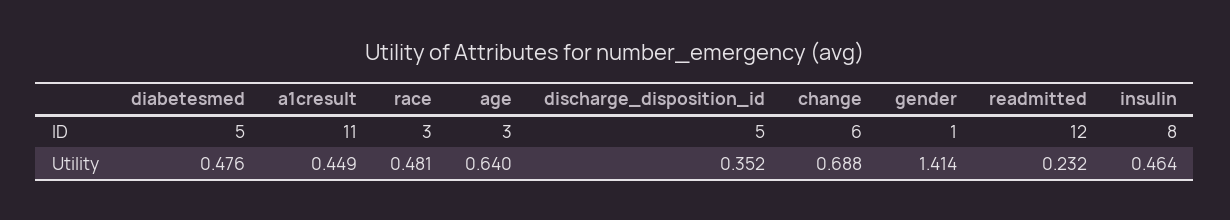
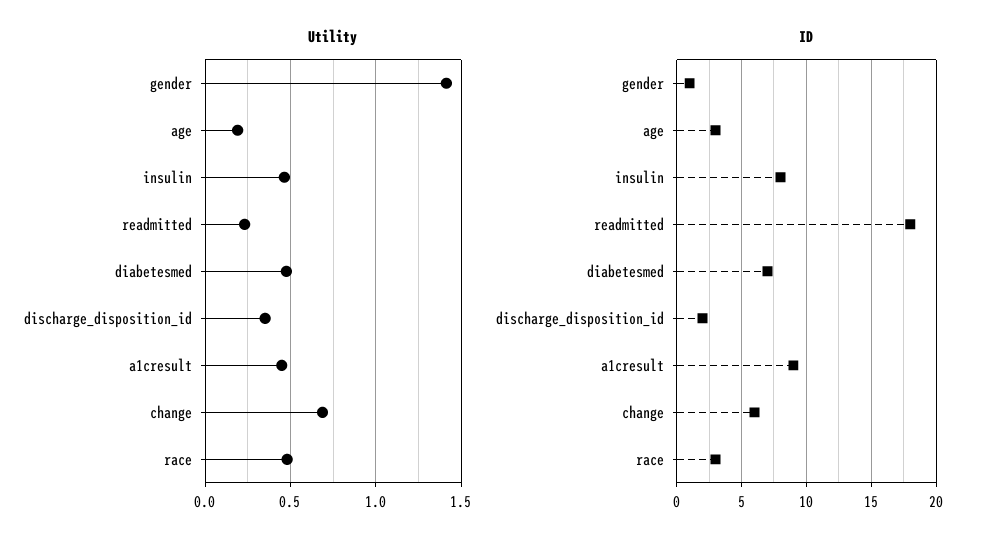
ID, diabetesmed: 5 -> 7
ID, a1cresult: 11 -> 9
ID, discharge_disposition_id: 5 -> 2
ID, readmitted: 12 -> 18
Utility, age: 0.64 -> 0.2

